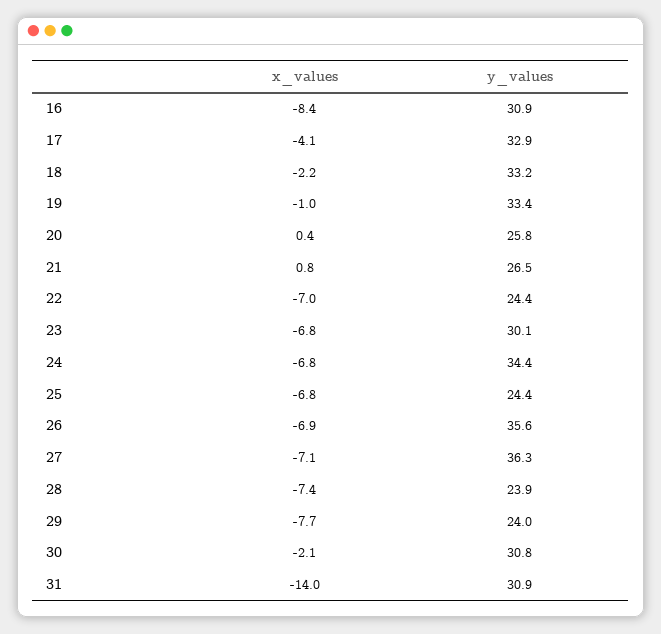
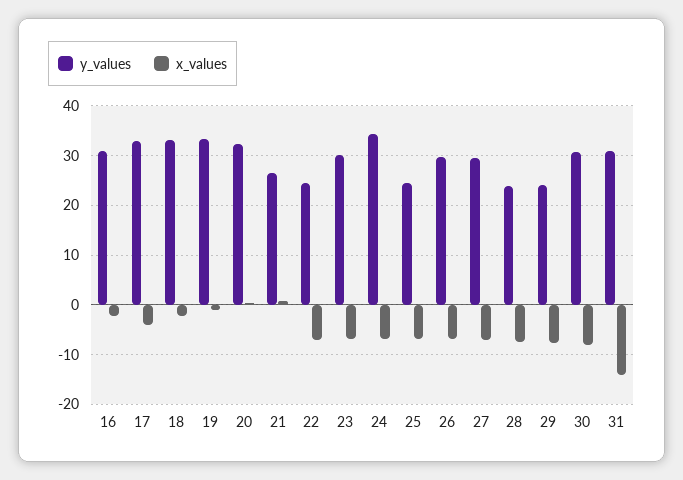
x_values, 16: -8.4 -> -2
y_values, 20: 25.8 -> 32
y_values, 26: 35.6 -> 30
y_values, 27: 36.3 -> 30
x_values, 30: -2.1 -> -8

